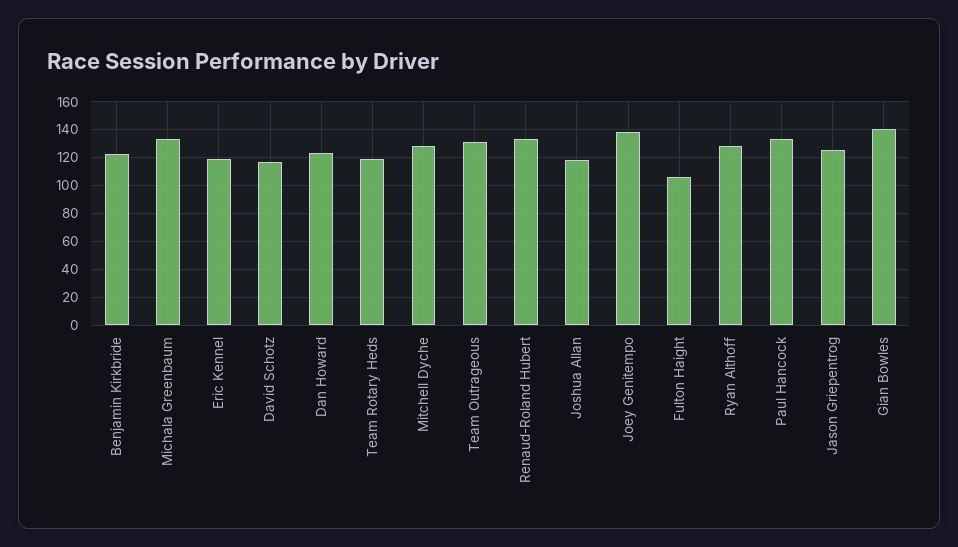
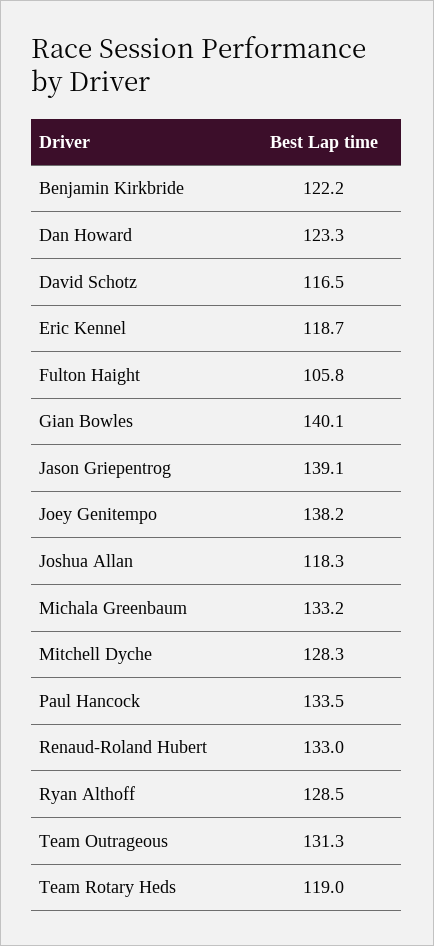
Jason Griepentrog: 125 -> 139.1

